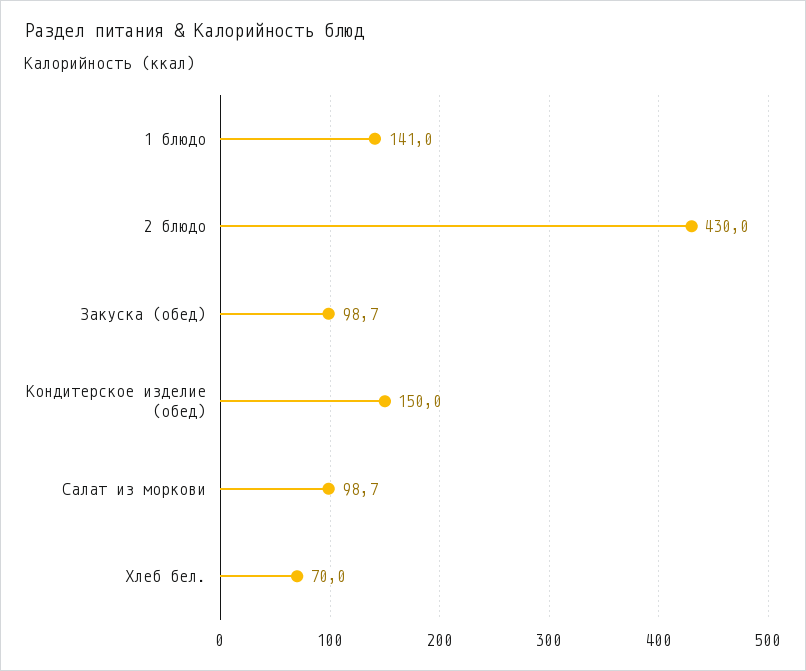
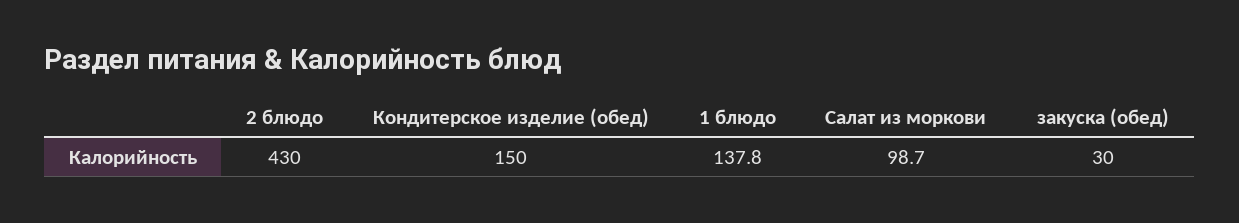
1 блюдо: 141 -> 137.8
Закуска (обед): 98.7 -> 30
Хлеб бел.: 70 -> none

